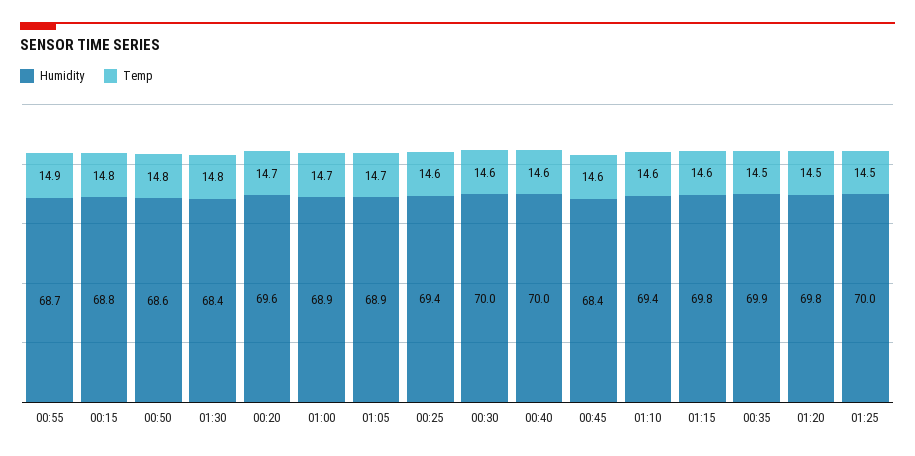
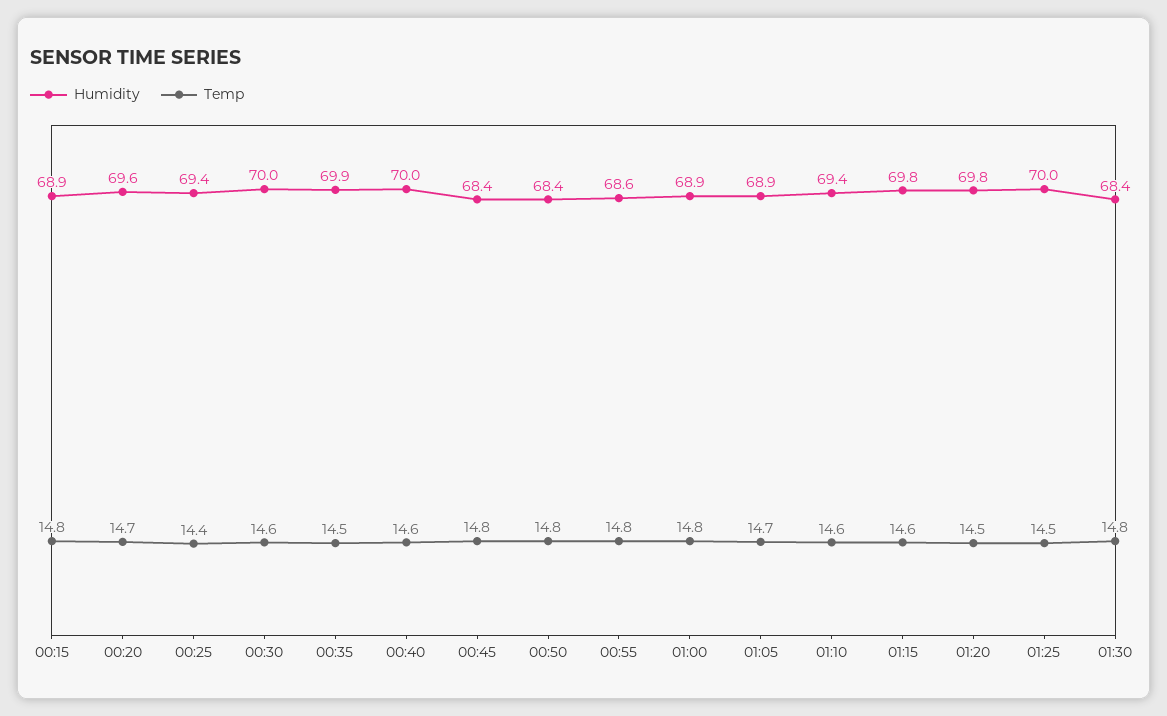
Humidity, 00:55: 68.7 -> 68.6
Temp, 00:55: 14.9 -> 14.8
Humidity, 00:15: 68.8 -> 68.9
Humidity, 00:50: 68.6 -> 68.4
Temp, 01:00: 14.7 -> 14.8
Temp, 00:25: 14.6 -> 14.4
Temp, 00:45: 14.6 -> 14.8

